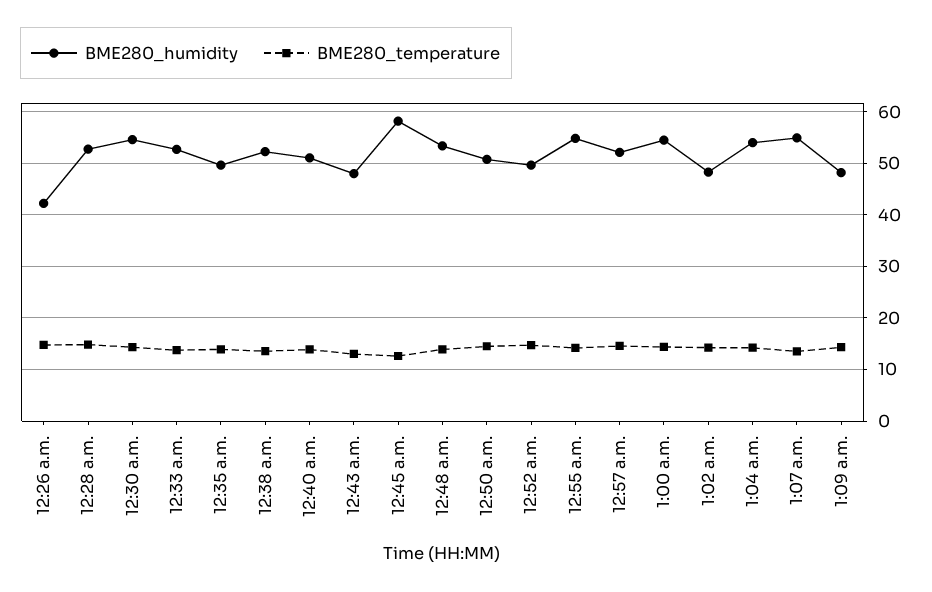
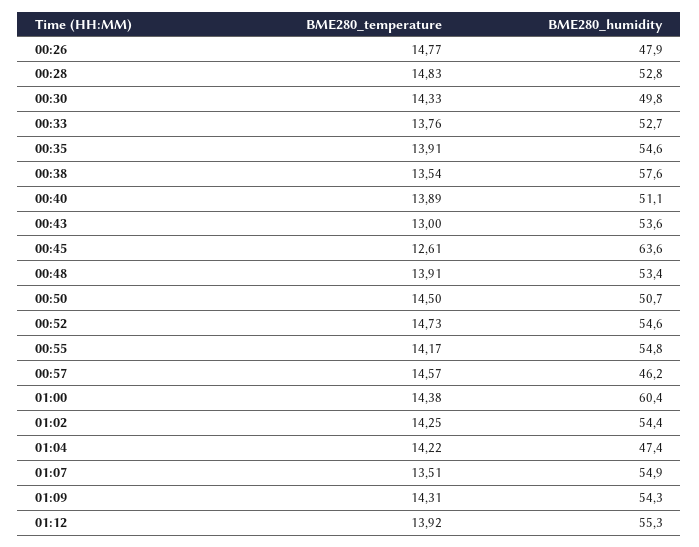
BME280_humidity, 12:26 a.m.: 42 -> 47.9
BME280_humidity, 12:30 a.m.: 54 -> 49.8
BME280_humidity, 12:35 a.m.: 50 -> 54.6
BME280_humidity, 12:38 a.m.: 52 -> 57.6
BME280_humidity, 12:43 a.m.: 48 -> 53.6
BME280_humidity, 12:45 a.m.: 58 -> 63.6
BME280_humidity, 12:52 a.m.: 50 -> 54.6
BME280_humidity, 12:57 a.m.: 52 -> 46.2
BME280_humidity, 1:00 a.m.: 54 -> 60.4
BME280_humidity, 1:02 a.m.: 48 -> 54.4
BME280_humidity, 1:04 a.m.: 54 -> 47.4
BME280_humidity, 1:09 a.m.: 48 -> 54.3
BME280_temperature, 01:12: none -> 13.92
BME280_humidity, 01:12: none -> 55.3

